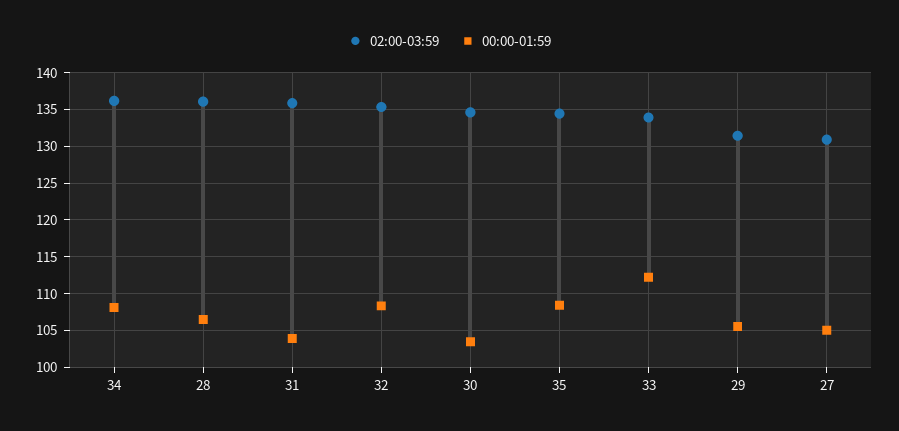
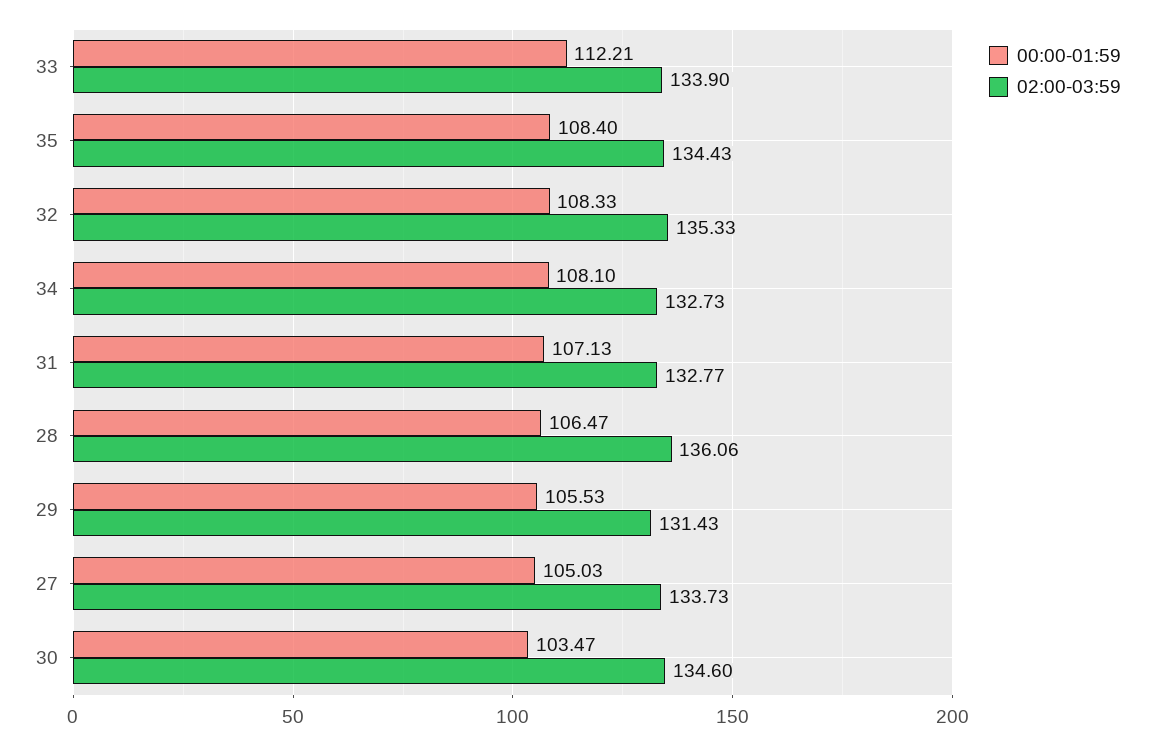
02:00-03:59, 34: 136 -> 132.73
02:00-03:59, 31: 136 -> 132.77
00:00-01:59, 31: 104 -> 107.13
02:00-03:59, 27: 131 -> 133.73

